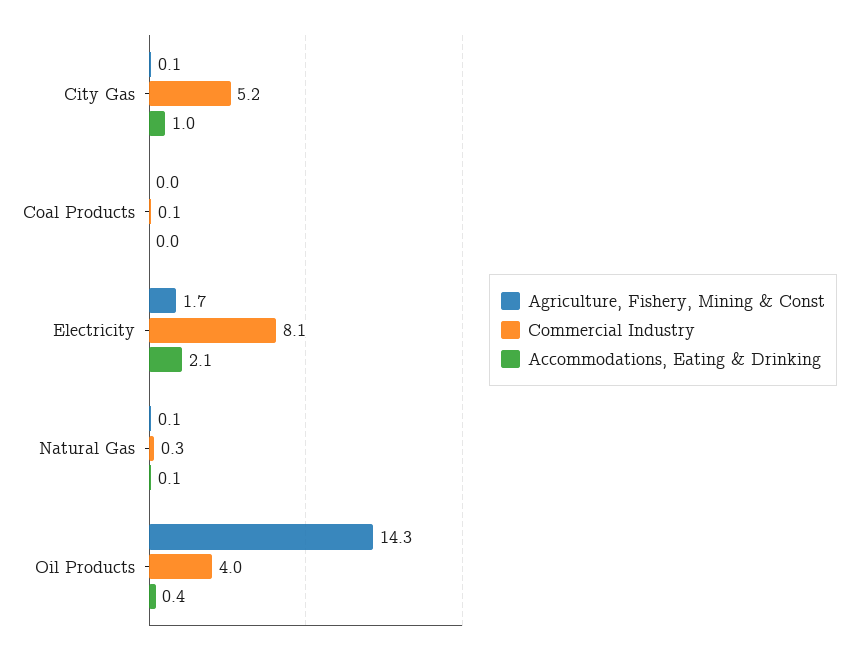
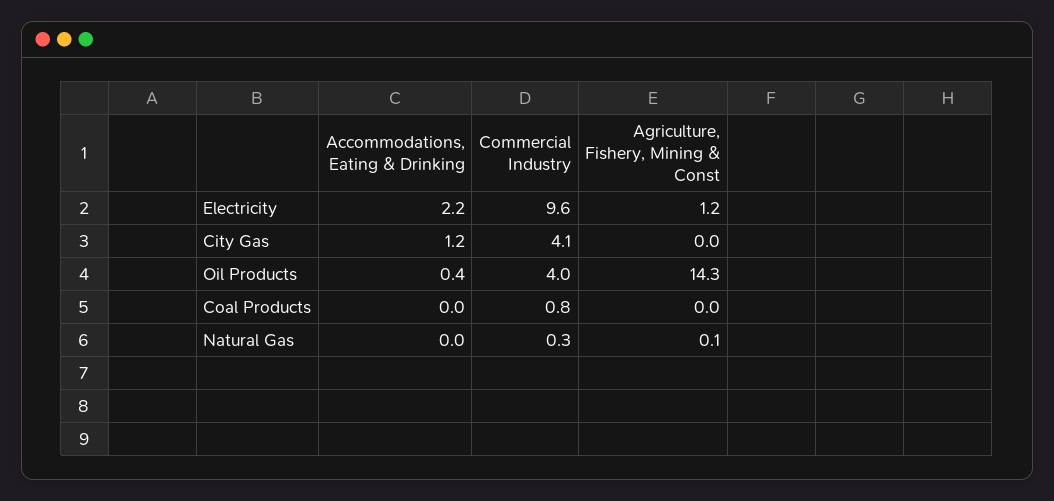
Agriculture, Fishery, Mining & Const, City Gas: 0.1 -> 0
Commercial Industry, City Gas: 5.2 -> 4.1
Accommodations, Eating & Drinking, City Gas: 1 -> 1.2
Commercial Industry, Coal Products: 0.1 -> 0.8
Agriculture, Fishery, Mining & Const, Electricity: 1.7 -> 1.2
Commercial Industry, Electricity: 8.1 -> 9.6
Accommodations, Eating & Drinking, Electricity: 2.1 -> 2.2
Accommodations, Eating & Drinking, Natural Gas: 0.1 -> 0

